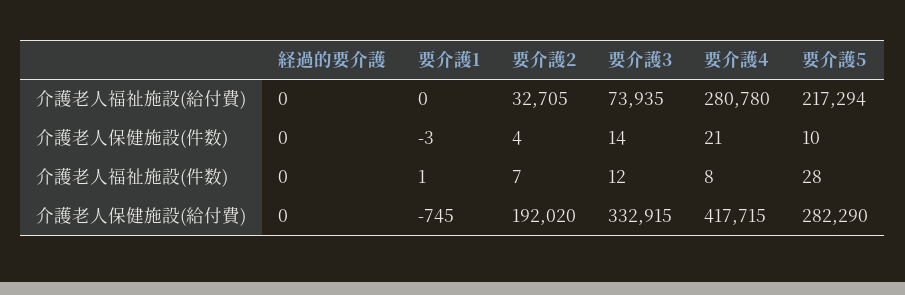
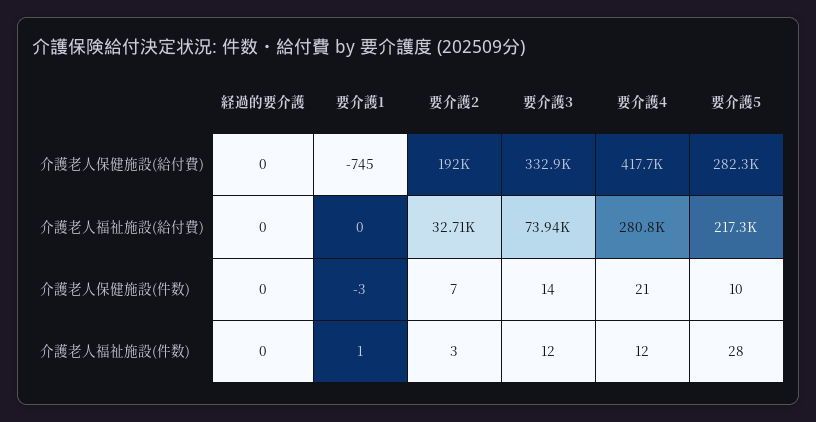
要介護2, 介護老人保健施設(件数): 4 -> 7
要介護2, 介護老人福祉施設(件数): 7 -> 3
要介護4, 介護老人福祉施設(件数): 8 -> 12

